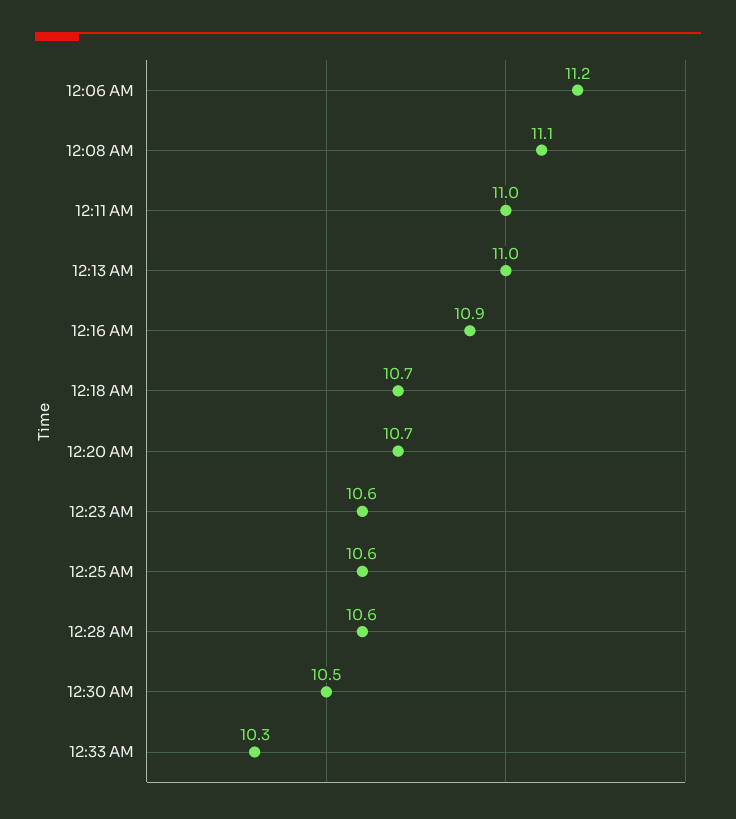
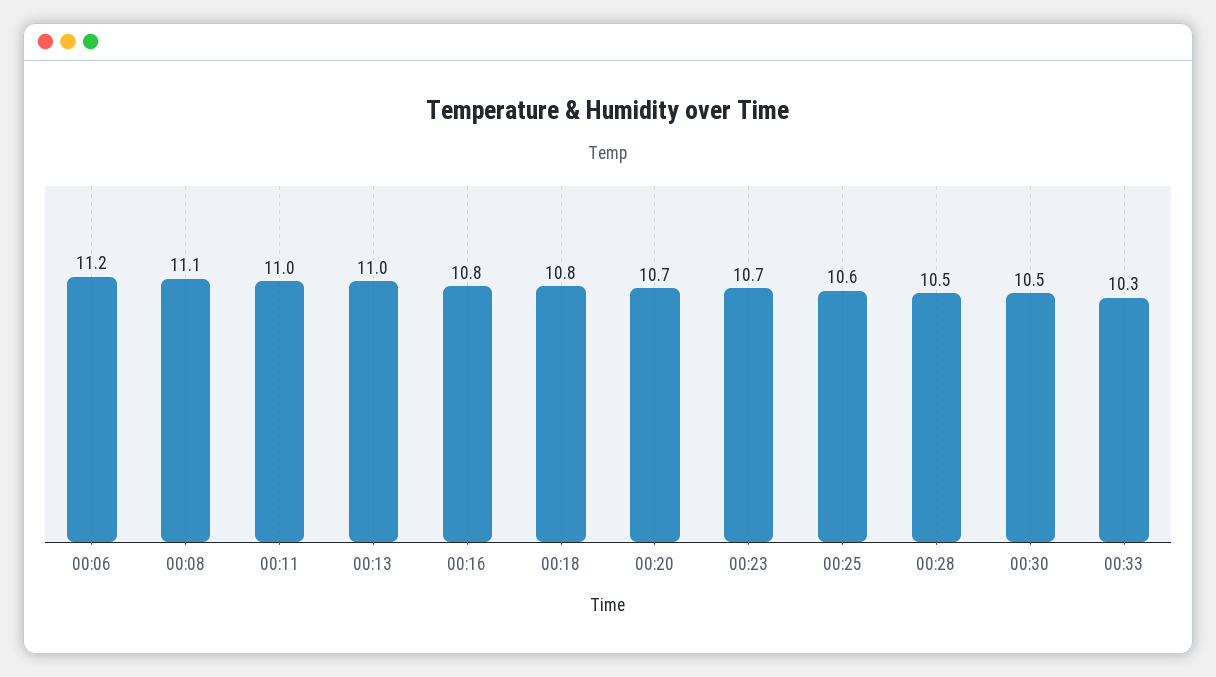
12:16 AM: 10.9 -> 10.8
12:18 AM: 10.7 -> 10.8
12:23 AM: 10.6 -> 10.7
12:28 AM: 10.6 -> 10.5

